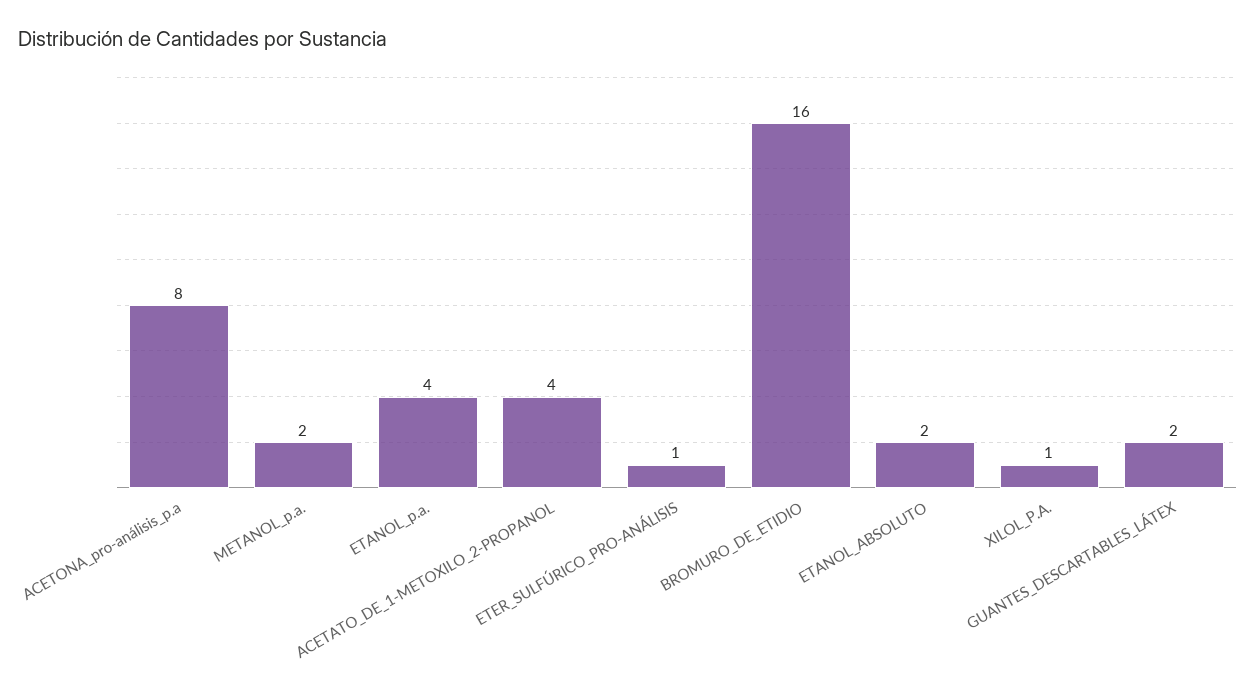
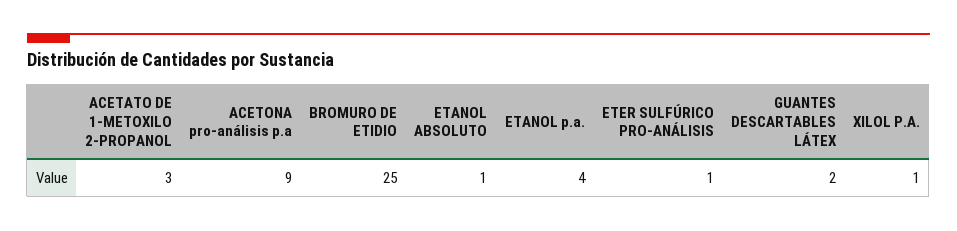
ACETONA_pro-análisis_p.a: 8 -> 9
METANOL_p.a.: 2 -> none
ACETATO_DE_1-METOXILO_2-PROPANOL: 4 -> 3
BROMURO_DE_ETIDIO: 16 -> 25
ETANOL_ABSOLUTO: 2 -> 1

